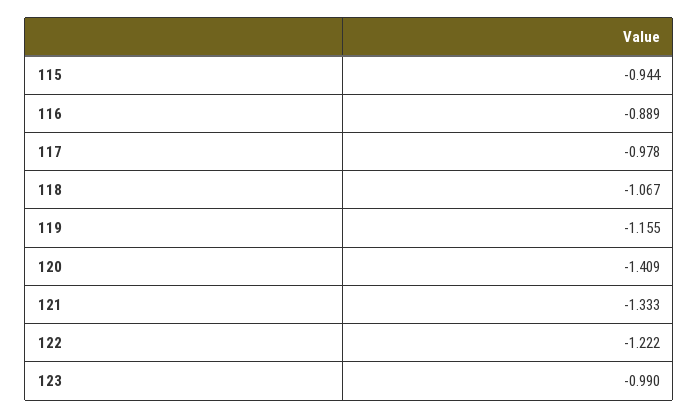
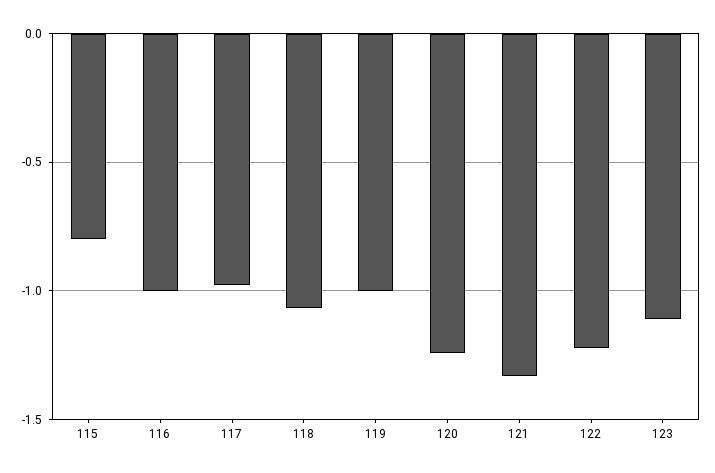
115: -0.944 -> -0.8
116: -0.889 -> -1
119: -1.155 -> -1
120: -1.409 -> -1.25
123: -0.99 -> -1.1

